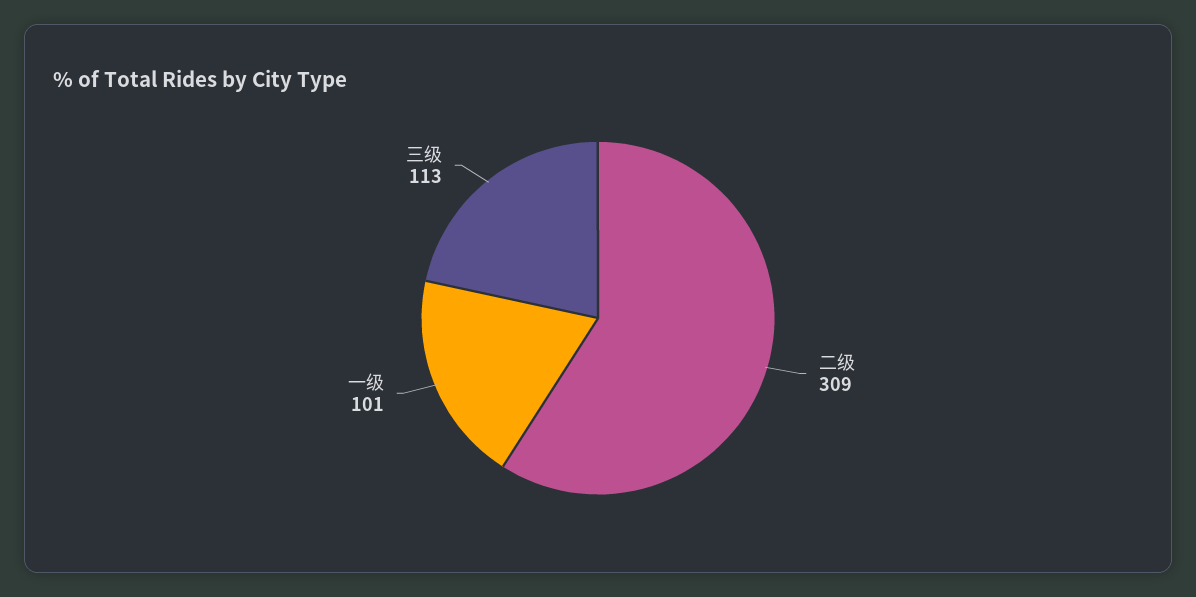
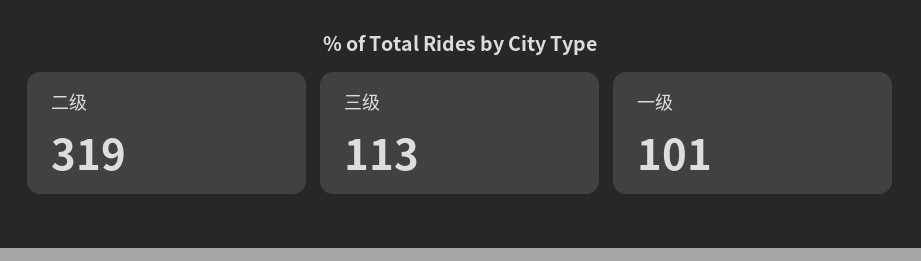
二级: 309 -> 319

